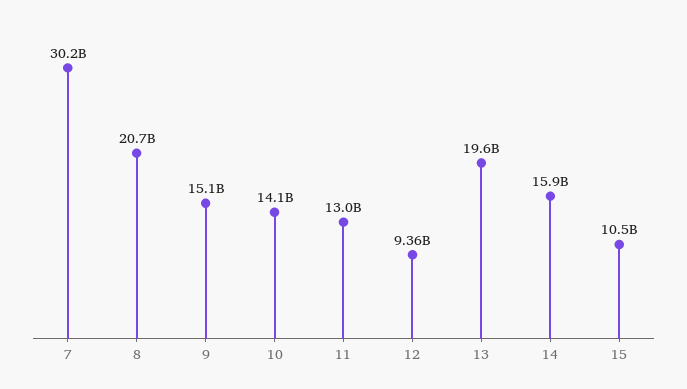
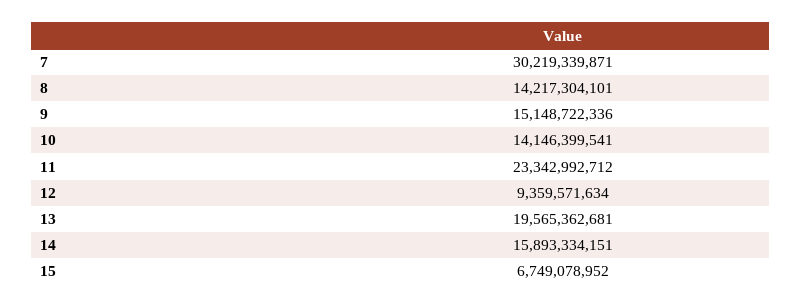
8: 20700000000 -> 14217304101
11: 13000000000 -> 23342992712
15: 10500000000 -> 6749078952

